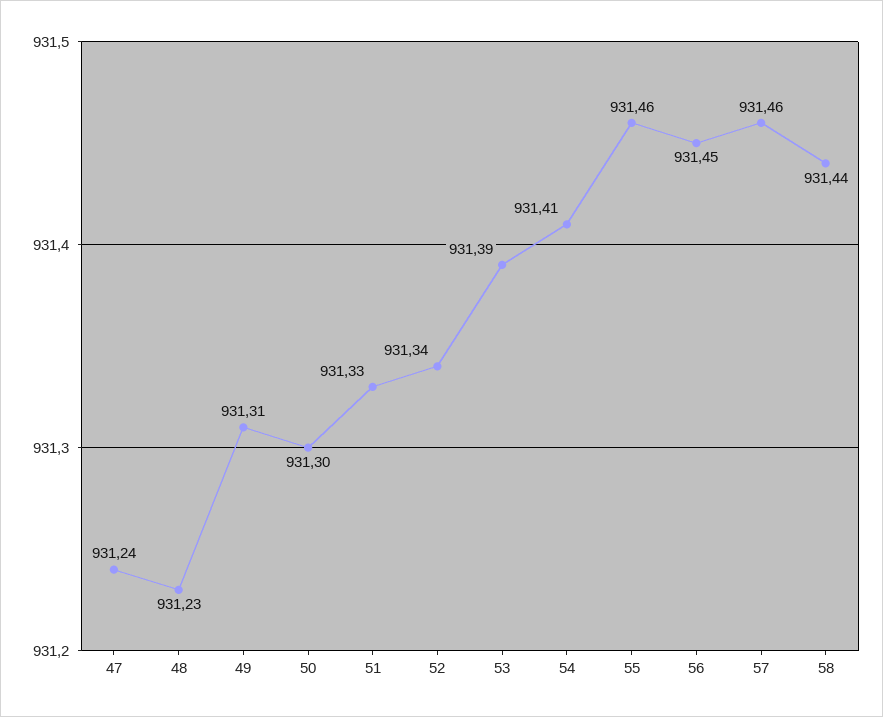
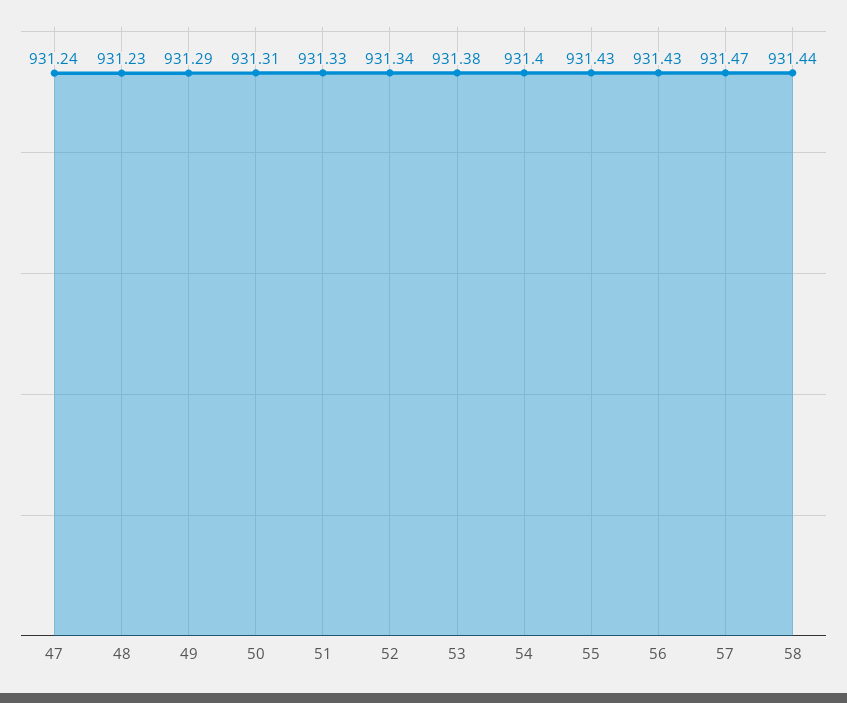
49: 931.31 -> 931.29
50: 931.3 -> 931.31
53: 931.39 -> 931.38
54: 931.41 -> 931.4
55: 931.46 -> 931.43
56: 931.45 -> 931.43
57: 931.46 -> 931.47

